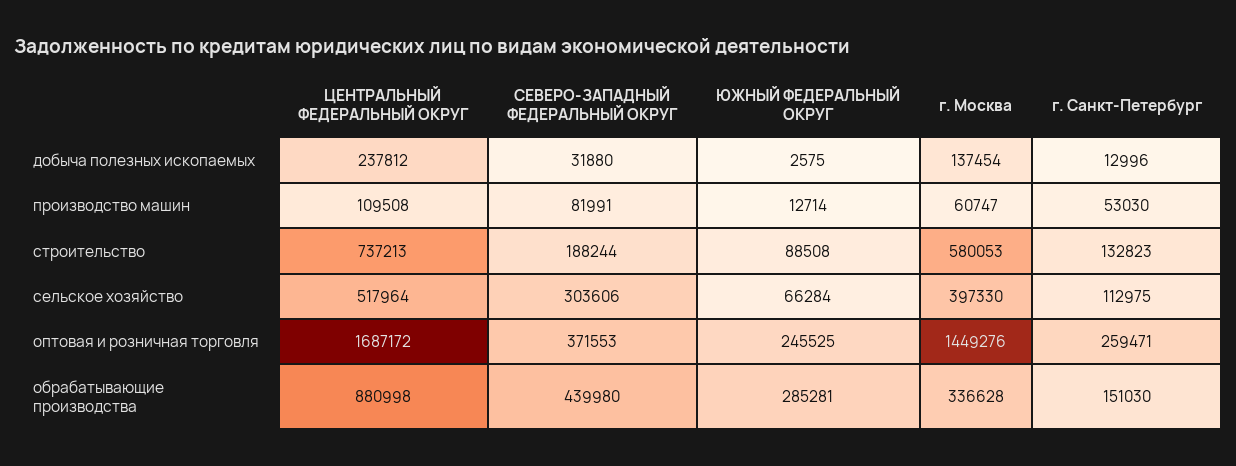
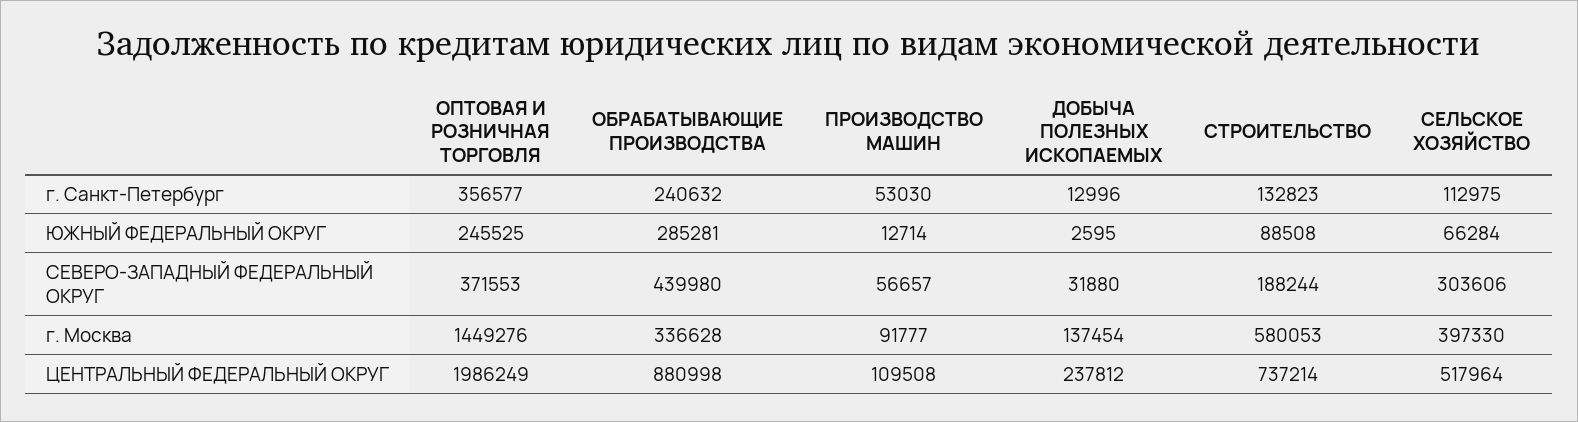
ЮЖНЫЙ ФЕДЕРАЛЬНЫЙ ОКРУГ, добыча полезных ископаемых: 2575 -> 2595
СЕВЕРО-ЗАПАДНЫЙ ФЕДЕРАЛЬНЫЙ ОКРУГ, производство машин: 81991 -> 56657
г. Москва, производство машин: 60747 -> 91777
ЦЕНТРАЛЬНЫЙ ФЕДЕРАЛЬНЫЙ ОКРУГ, строительство: 737213 -> 737214
ЦЕНТРАЛЬНЫЙ ФЕДЕРАЛЬНЫЙ ОКРУГ, оптовая и розничная торговля: 1687172 -> 1986249
г. Санкт-Петербург, оптовая и розничная торговля: 259471 -> 356577
г. Санкт-Петербург, обрабатывающие производства: 151030 -> 240632

